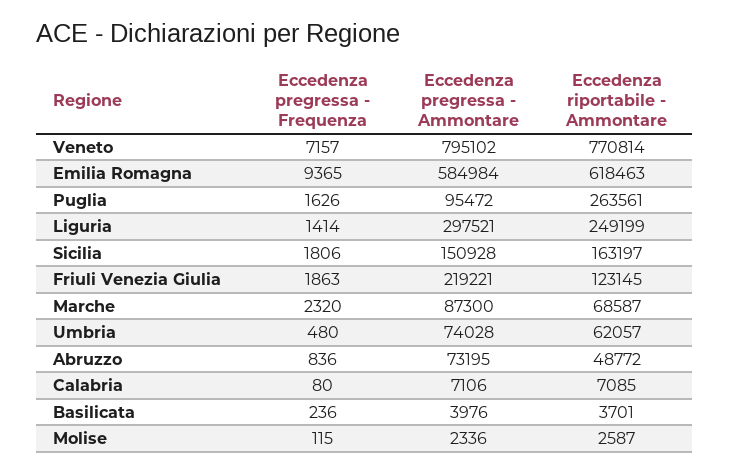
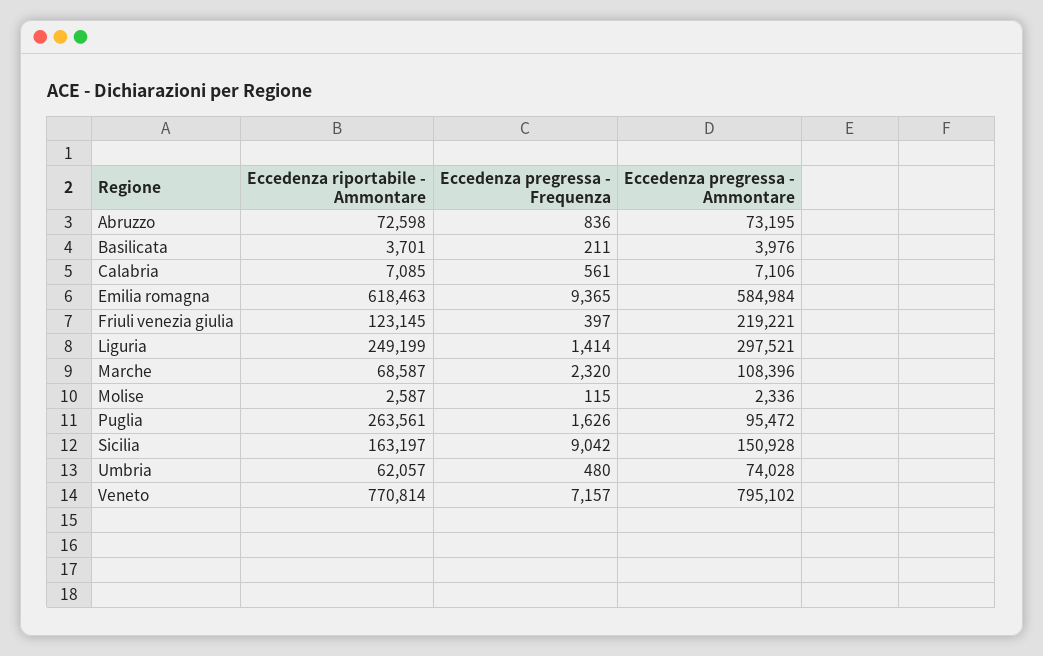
Eccedenza pregressa - Frequenza, Sicilia: 1806 -> 9042
Eccedenza pregressa - Frequenza, Friuli Venezia Giulia: 1863 -> 397
Eccedenza pregressa - Ammontare, Marche: 87300 -> 108396
Eccedenza riportabile - Ammontare, Abruzzo: 48772 -> 72598
Eccedenza pregressa - Frequenza, Calabria: 80 -> 561
Eccedenza pregressa - Frequenza, Basilicata: 236 -> 211

